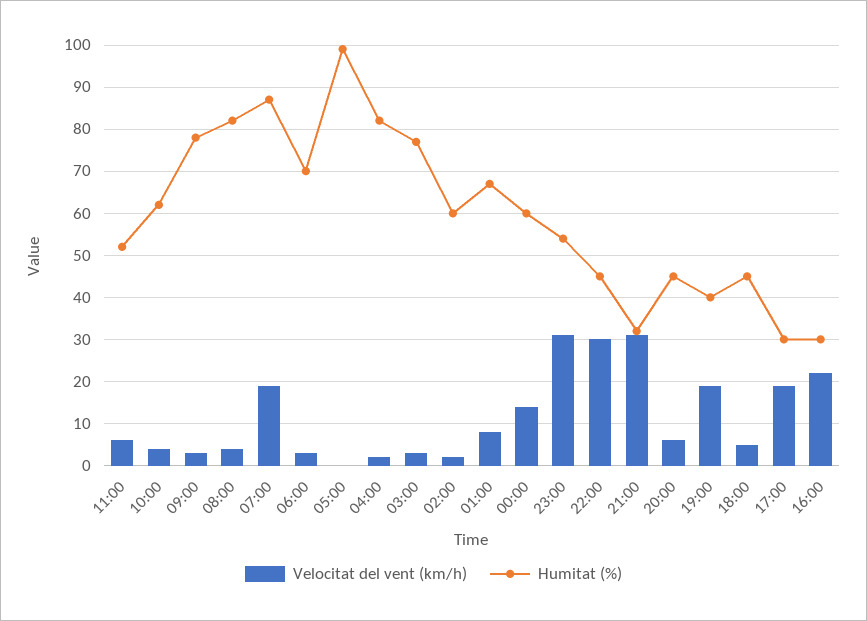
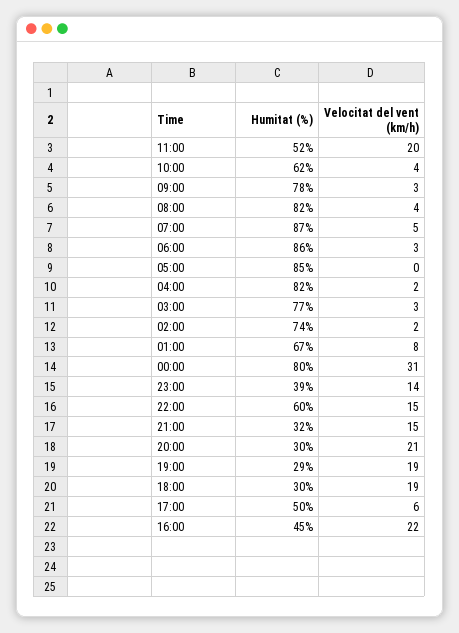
Velocitat del vent (km/h), 11:00: 5 -> 20
Velocitat del vent (km/h), 07:00: 20 -> 5
Humitat (%), 06:00: 70 -> 86
Humitat (%), 05:00: 100 -> 85
Humitat (%), 02:00: 60 -> 74
Velocitat del vent (km/h), 00:00: 15 -> 31
Humitat (%), 00:00: 60 -> 80
Velocitat del vent (km/h), 23:00: 30 -> 14
Humitat (%), 23:00: 55 -> 39
Velocitat del vent (km/h), 22:00: 30 -> 15
Humitat (%), 22:00: 45 -> 60
Velocitat del vent (km/h), 21:00: 30 -> 15
Velocitat del vent (km/h), 20:00: 5 -> 21
Humitat (%), 20:00: 45 -> 30
Humitat (%), 19:00: 40 -> 29
Velocitat del vent (km/h), 18:00: 5 -> 19
Humitat (%), 18:00: 45 -> 30
Velocitat del vent (km/h), 17:00: 20 -> 6
Humitat (%), 17:00: 30 -> 50
Humitat (%), 16:00: 30 -> 45

